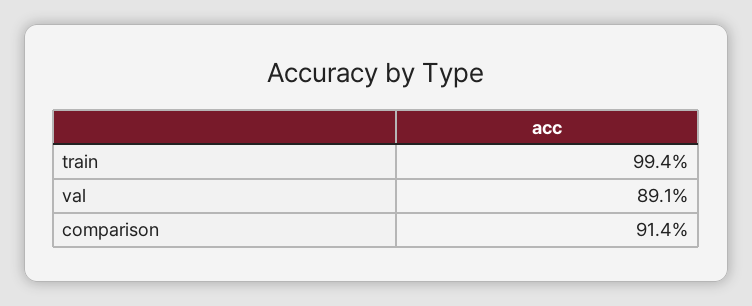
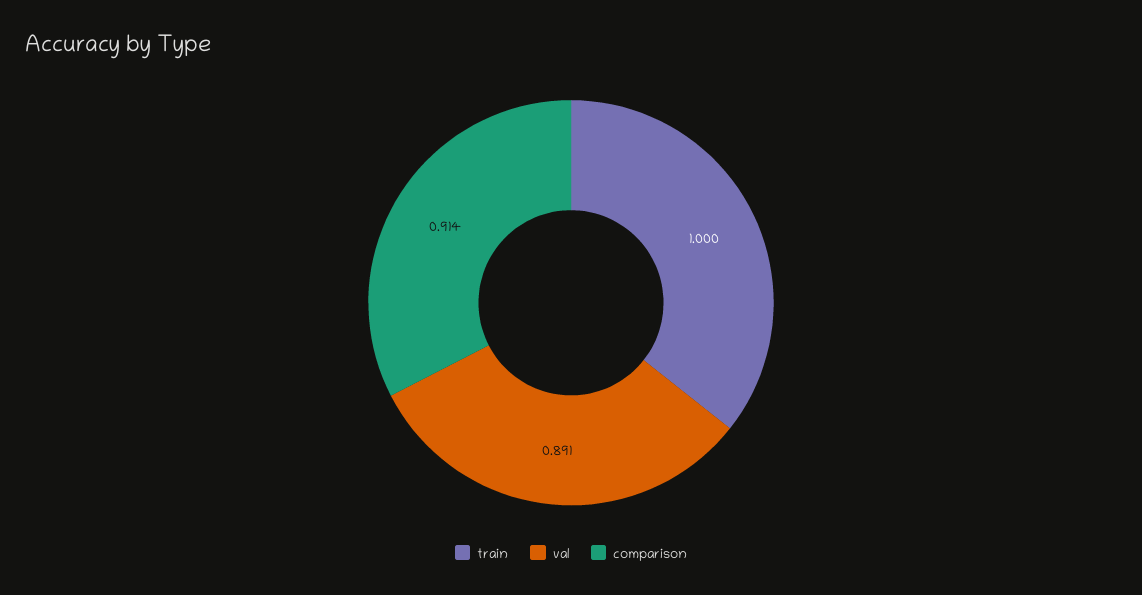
train: 0.994 -> 1

